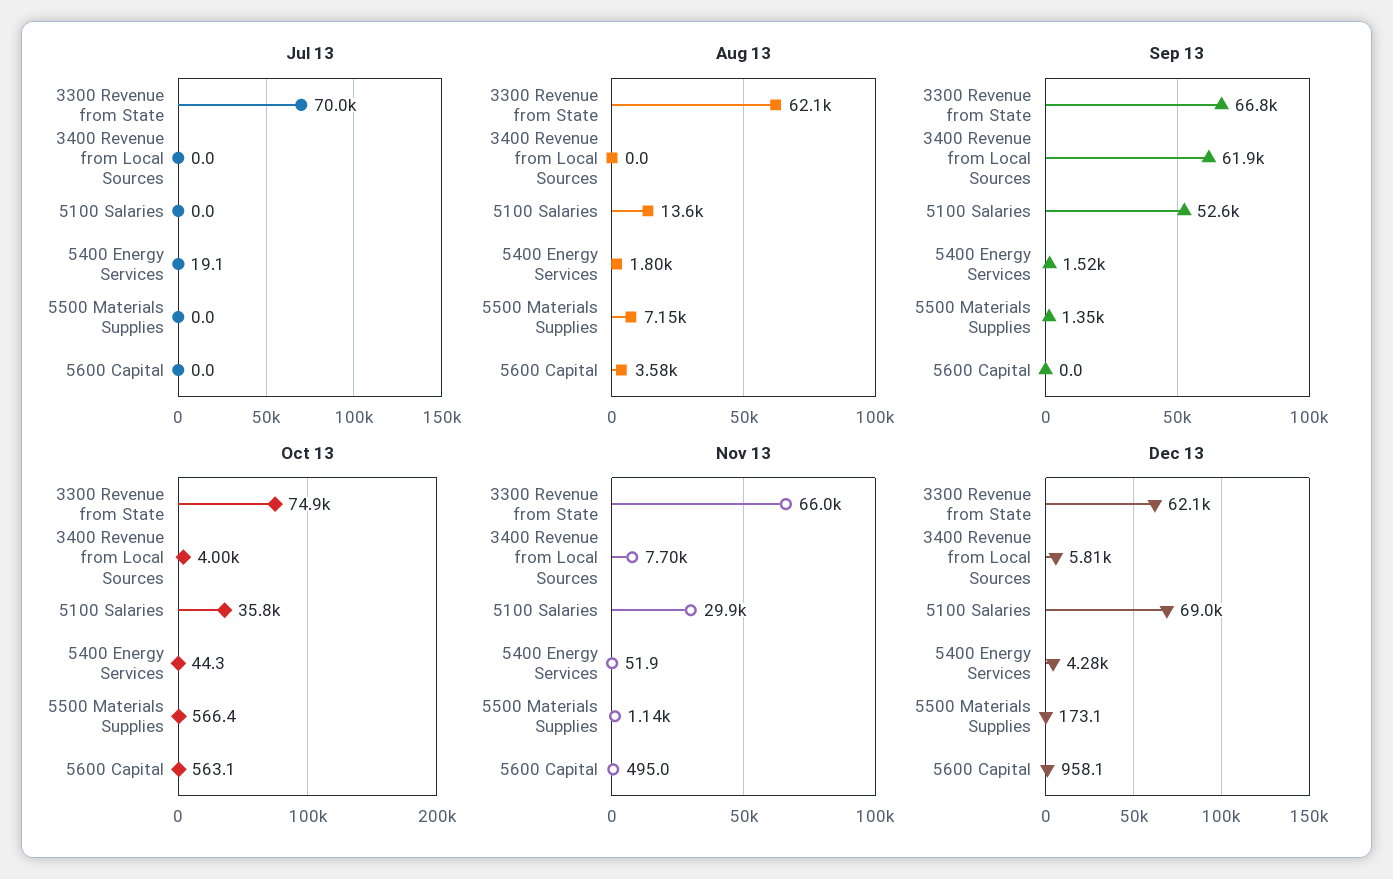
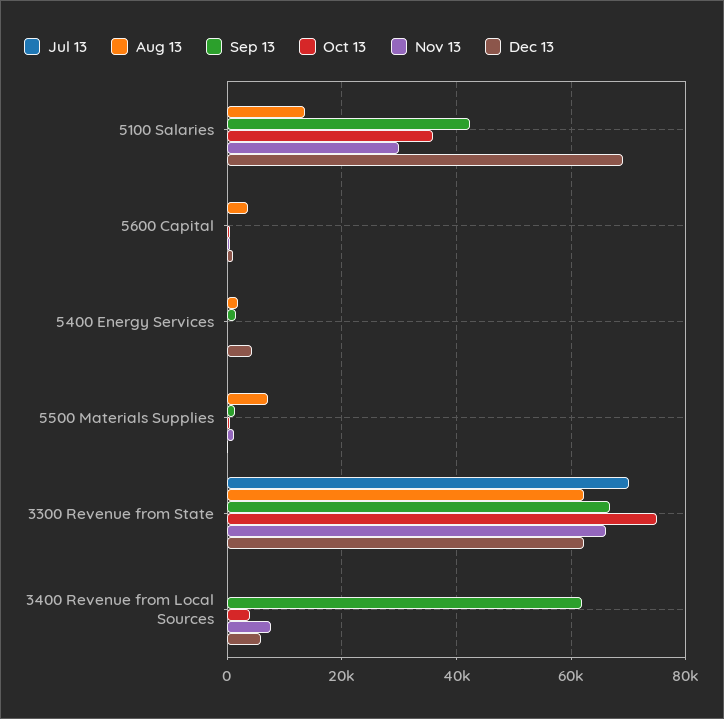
Sep 13, 5100 Salaries: 52600 -> 42000

